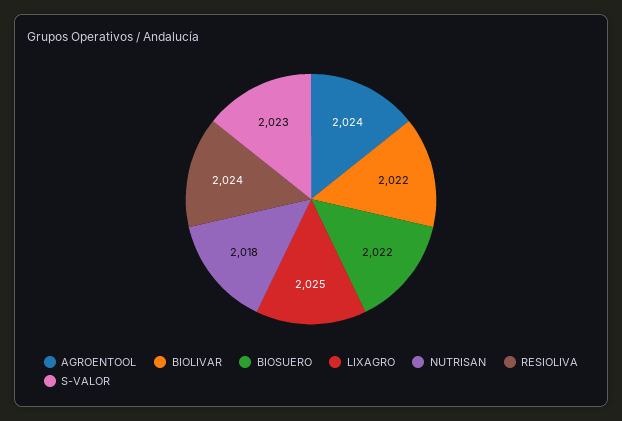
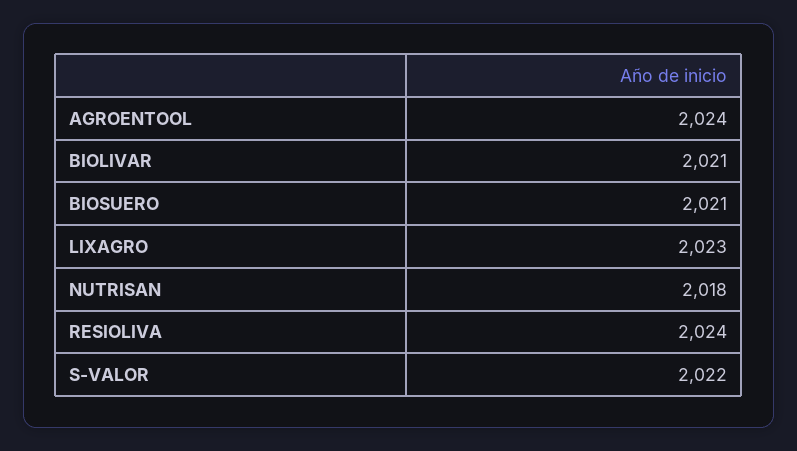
BIOLIVAR: 2022 -> 2021
BIOSUERO: 2022 -> 2021
LIXAGRO: 2025 -> 2023
S-VALOR: 2023 -> 2022

